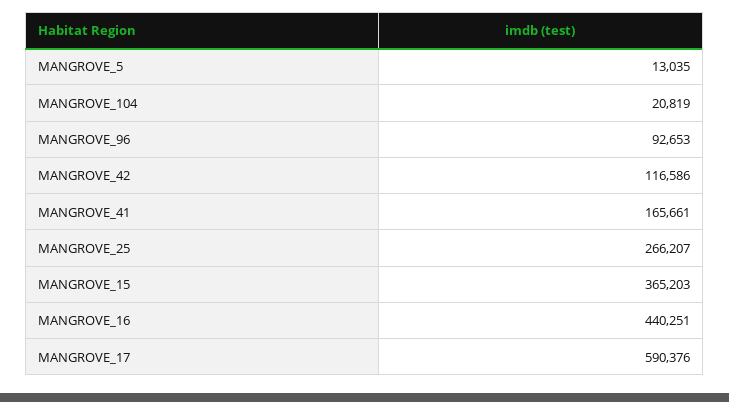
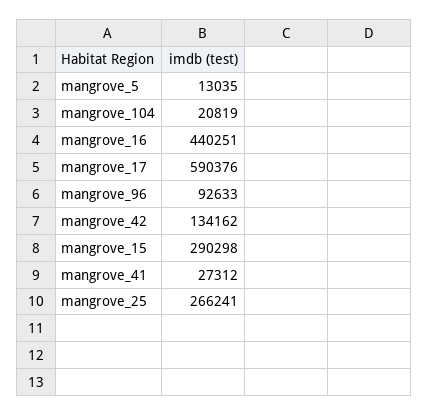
MANGROVE_96: 92653 -> 92633
MANGROVE_42: 116586 -> 134162
MANGROVE_41: 165661 -> 27312
MANGROVE_25: 266207 -> 266241
MANGROVE_15: 365203 -> 290298

